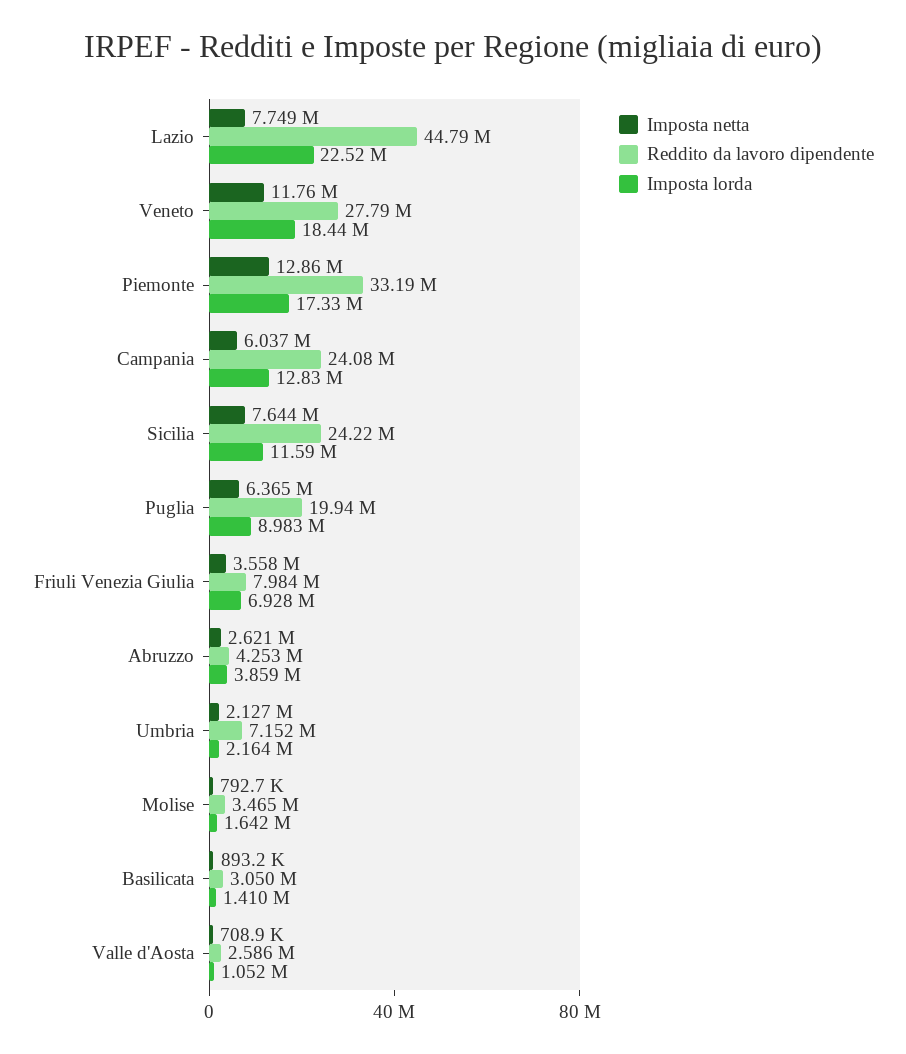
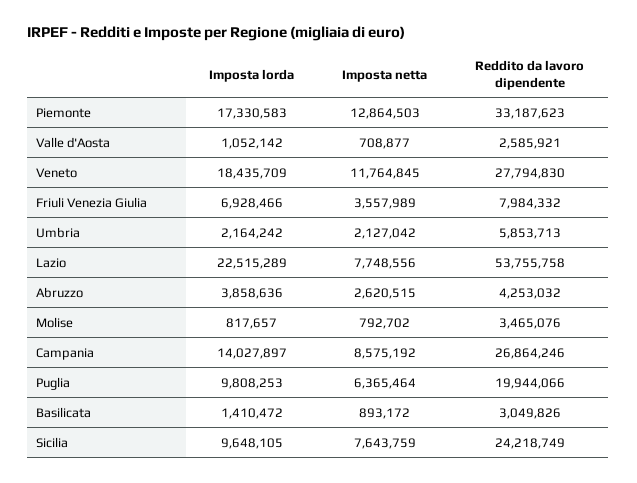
Reddito da lavoro dipendente, Lazio: 44790000 -> 53755758
Imposta netta, Campania: 6037000 -> 8575192
Reddito da lavoro dipendente, Campania: 24080000 -> 26864246
Imposta lorda, Campania: 12830000 -> 14027897
Imposta lorda, Sicilia: 11590000 -> 9648105
Imposta lorda, Puglia: 8983000 -> 9808253
Reddito da lavoro dipendente, Umbria: 7152000 -> 5853713
Imposta lorda, Molise: 1642000 -> 817657

